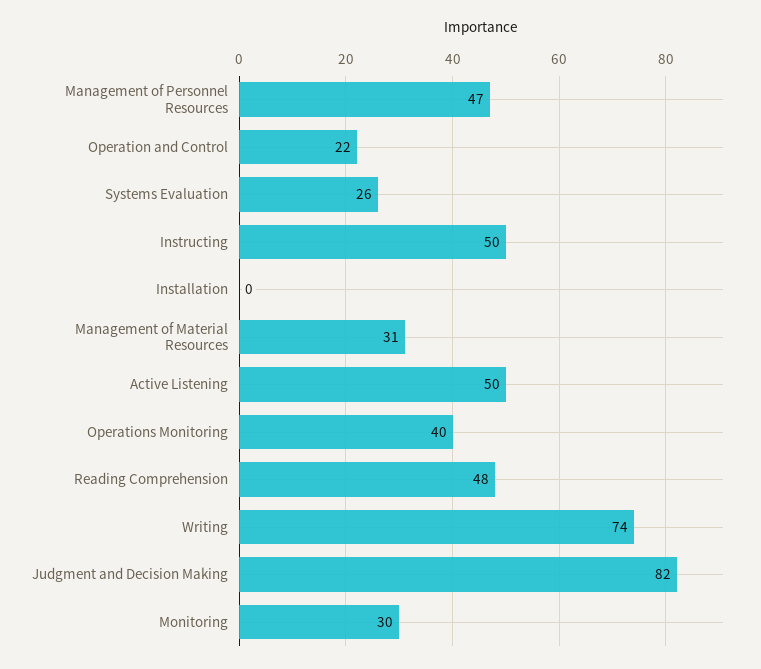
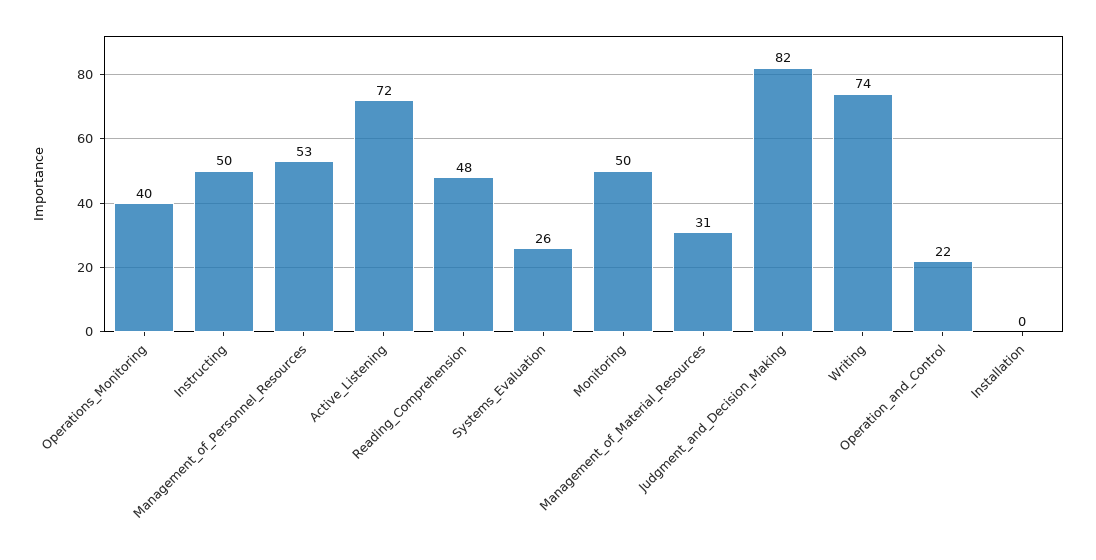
Management of Personnel Resources: 47 -> 53
Active Listening: 50 -> 72
Monitoring: 30 -> 50

